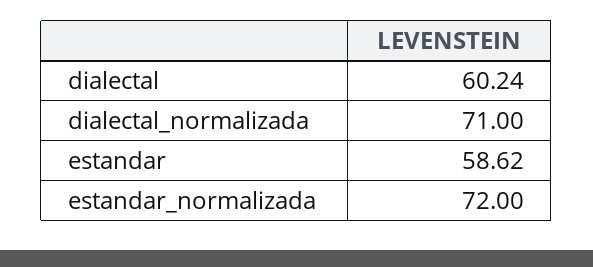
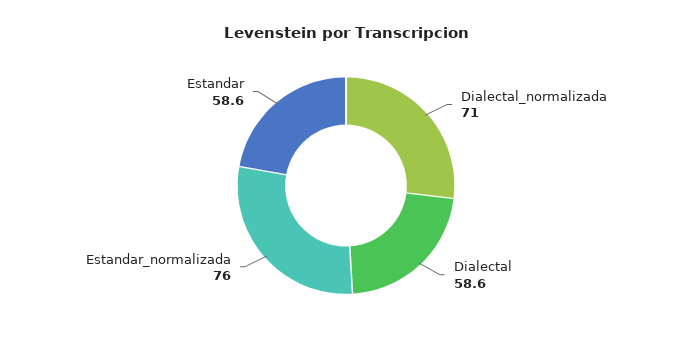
dialectal: 60.24 -> 58.6
estandar_normalizada: 72 -> 76

